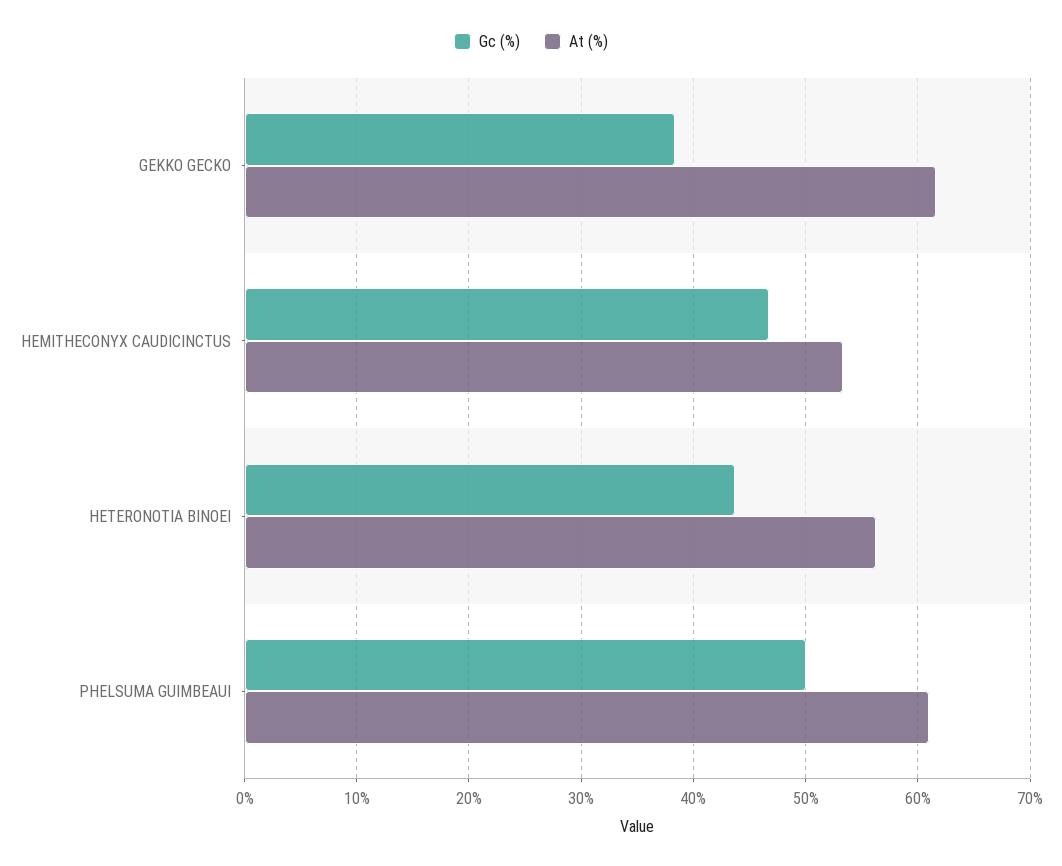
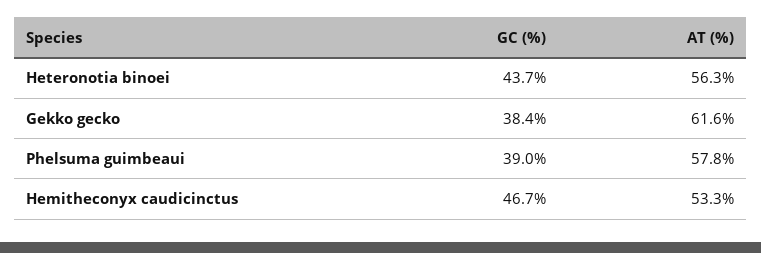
Gc (%), PHELSUMA GUIMBEAUI: 50 -> 39
At (%), PHELSUMA GUIMBEAUI: 61 -> 57.8

